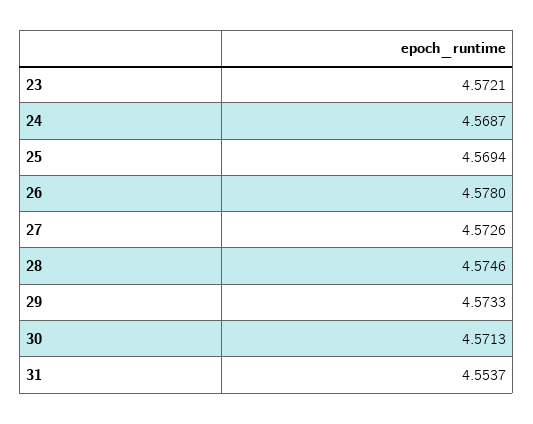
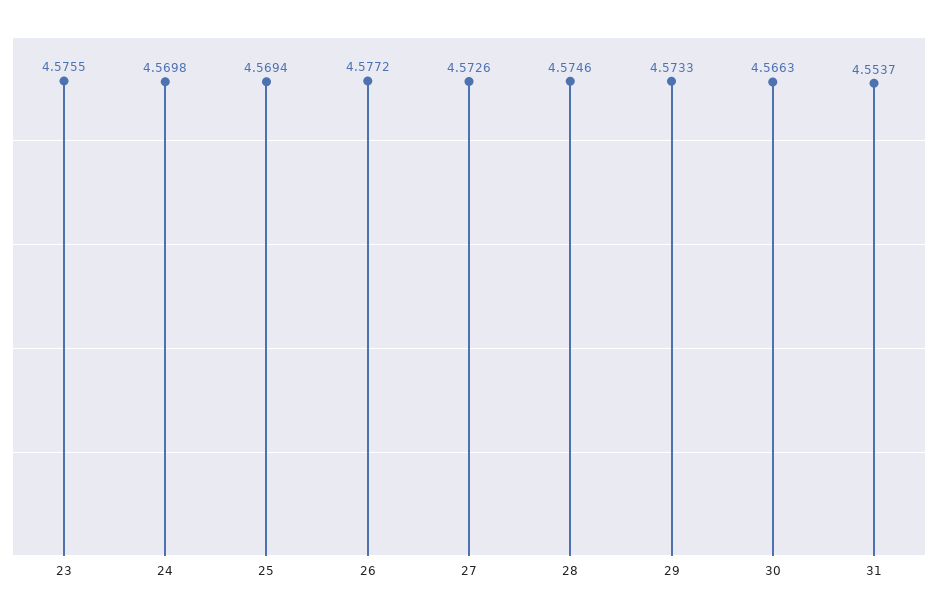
23: 4.5721 -> 4.5755
24: 4.5687 -> 4.5698
26: 4.578 -> 4.5772
30: 4.5713 -> 4.5663

